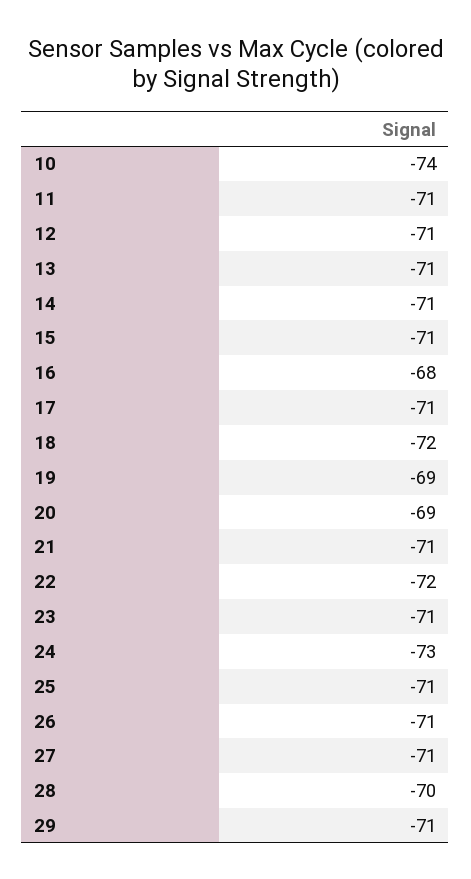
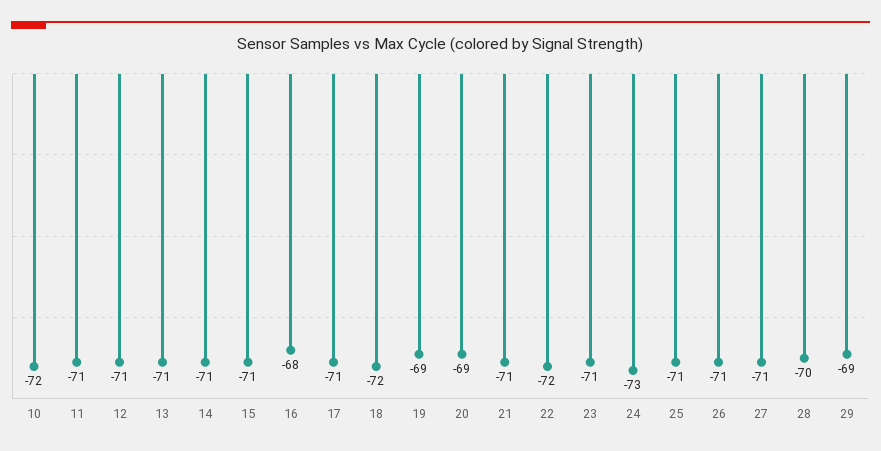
10: -74 -> -72
29: -71 -> -69

